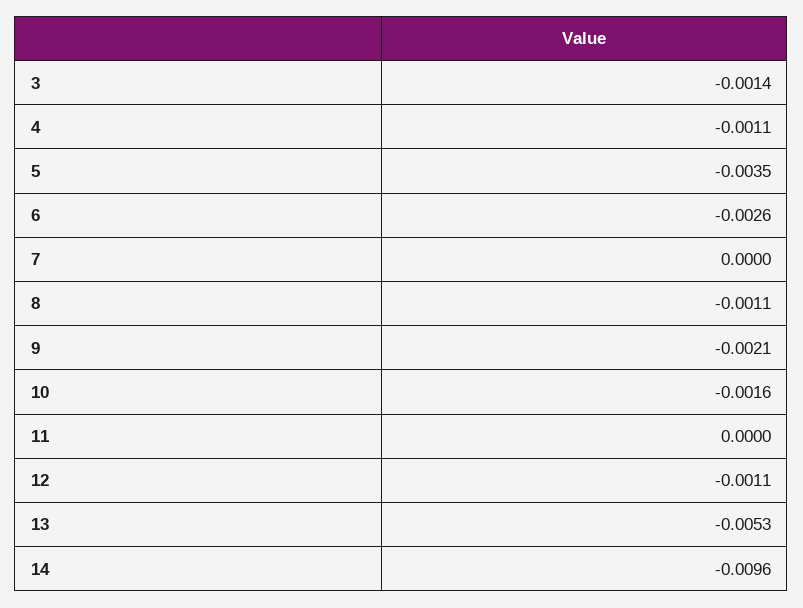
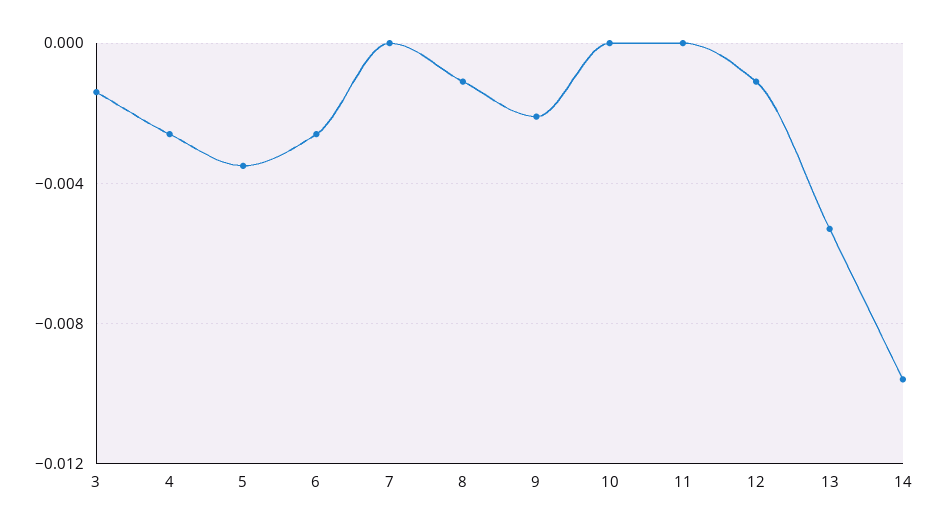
4: -0.0011 -> -0.0025
10: -0.0016 -> 0

